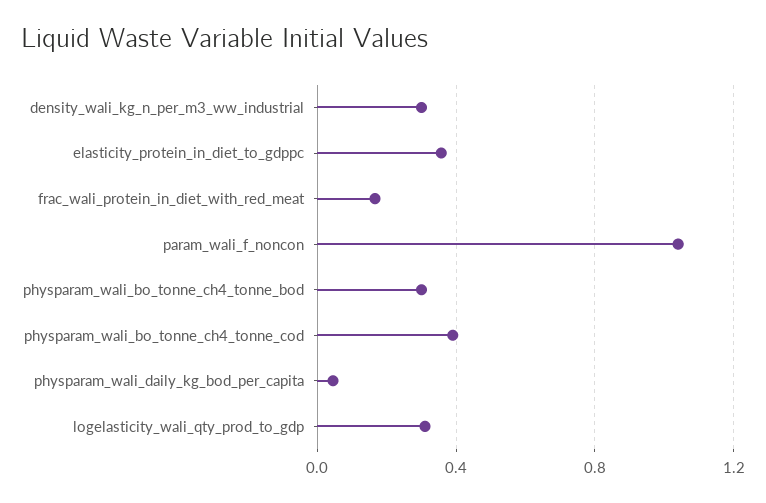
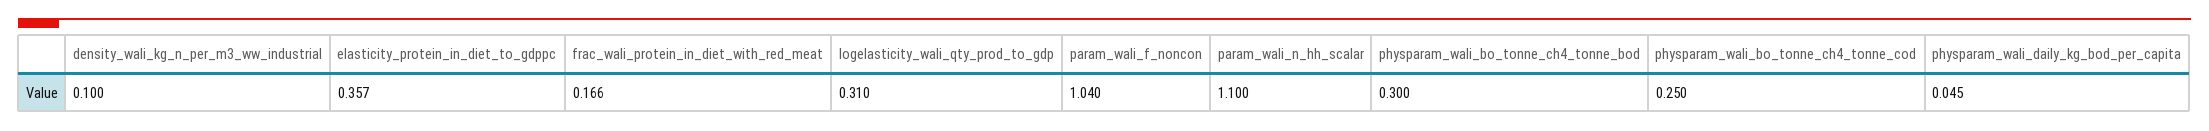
density_wali_kg_n_per_m3_ww_industrial: 0.3 -> 0.1
physparam_wali_bo_tonne_ch4_tonne_cod: 0.4 -> 0.25
param_wali_n_hh_scalar: none -> 1.1

